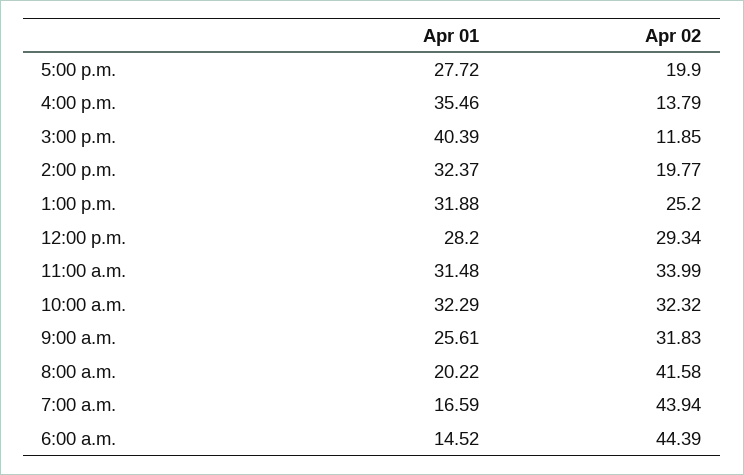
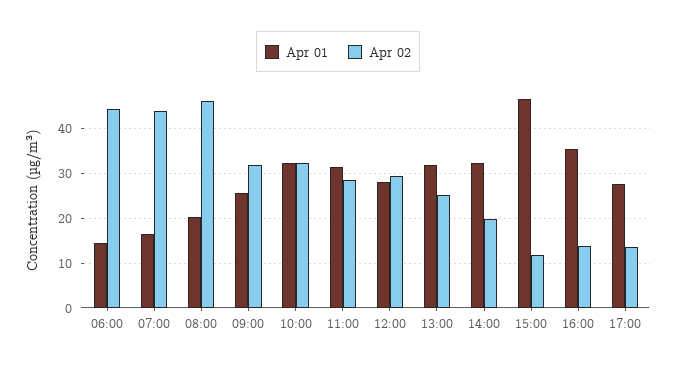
Apr 02, 5:00 p.m.: 19.9 -> 14
Apr 01, 3:00 p.m.: 40.39 -> 46
Apr 02, 11:00 a.m.: 33.99 -> 28
Apr 02, 8:00 a.m.: 41.58 -> 46

